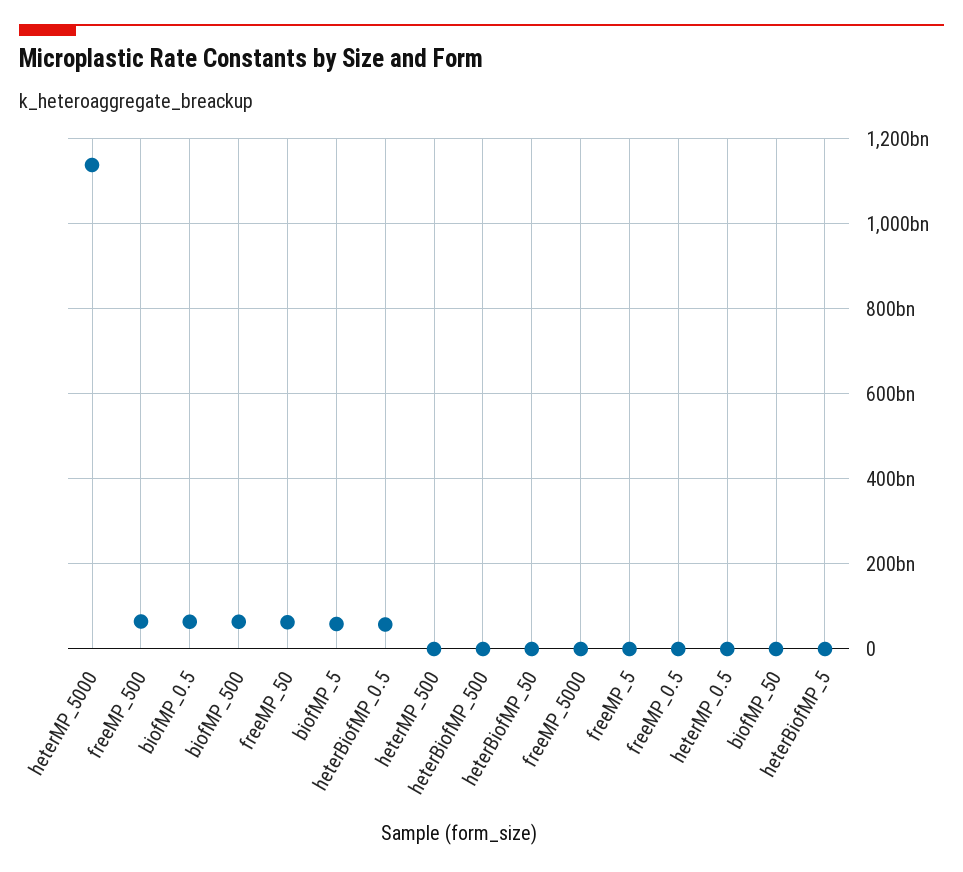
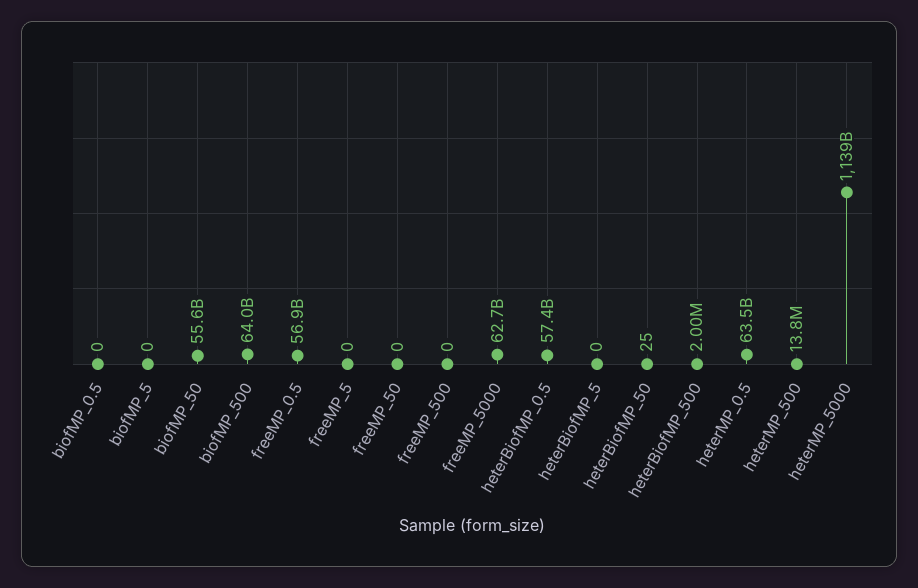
freeMP_500: 60000000000 -> 0
biofMP_0.5: 60000000000 -> 0
freeMP_50: 60000000000 -> 0
biofMP_5: 60000000000 -> 0
freeMP_5000: 0 -> 62700000000
freeMP_0.5: 0 -> 56900000000
heterMP_0.5: 0 -> 63500000000
biofMP_50: 0 -> 55600000000

